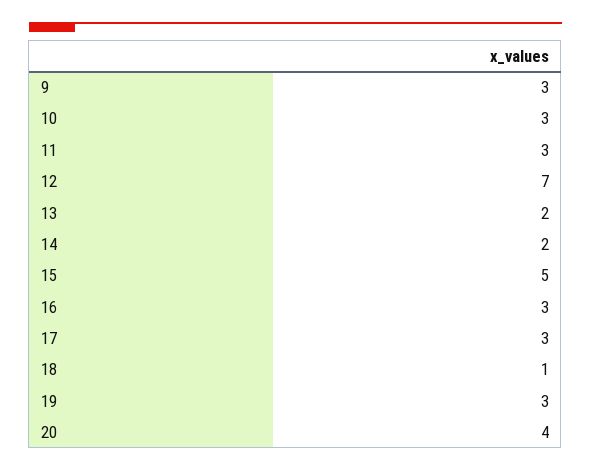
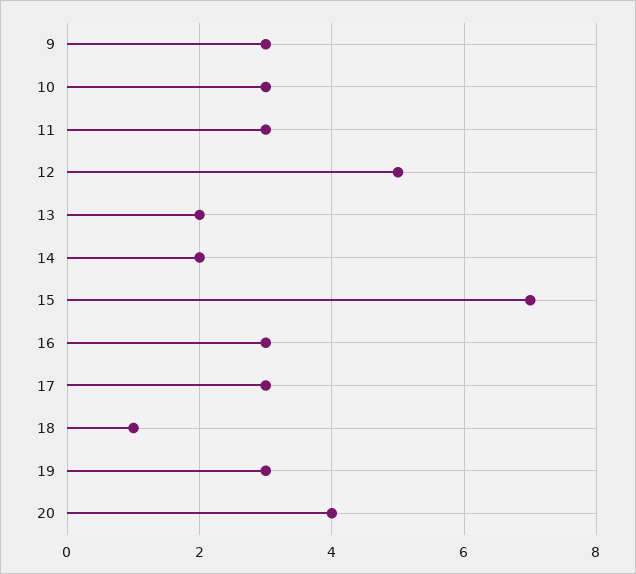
12: 7 -> 5
15: 5 -> 7

